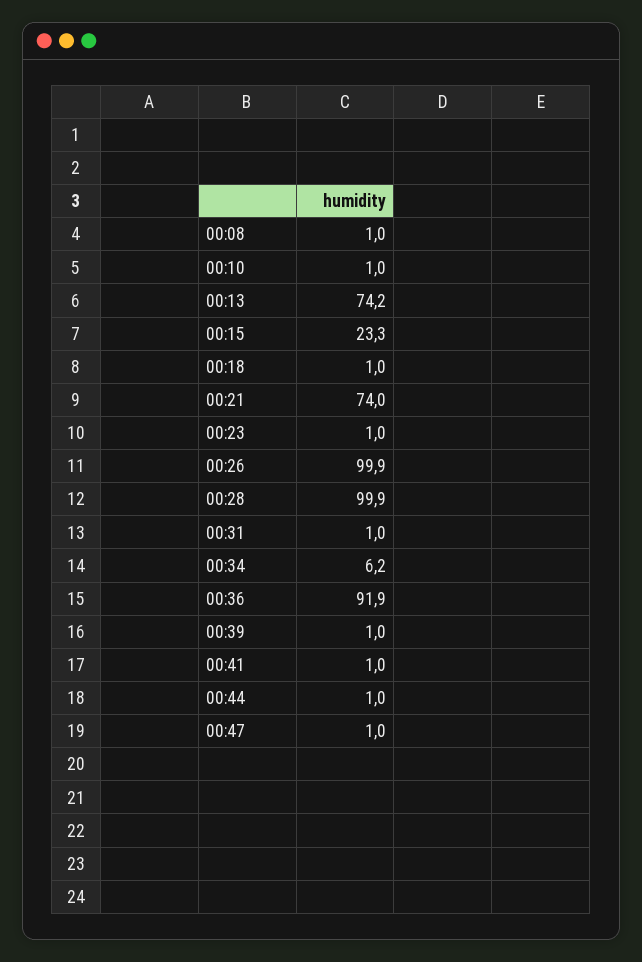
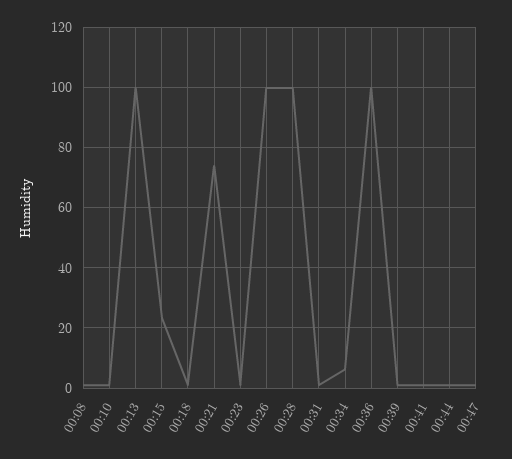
00:13: 74.2 -> 100
00:36: 91.9 -> 100

